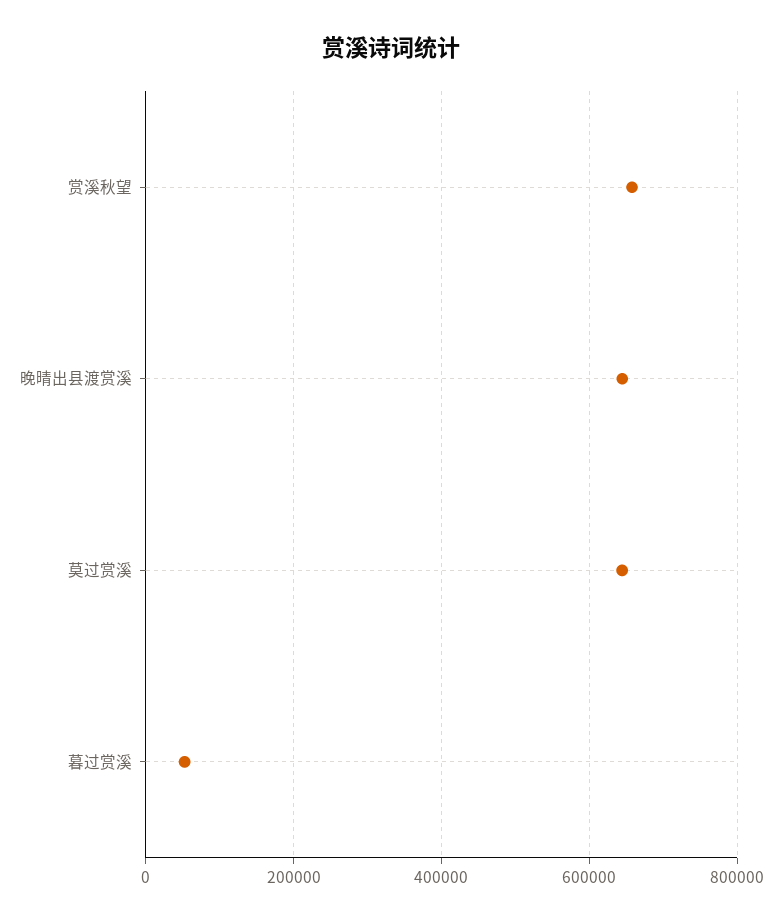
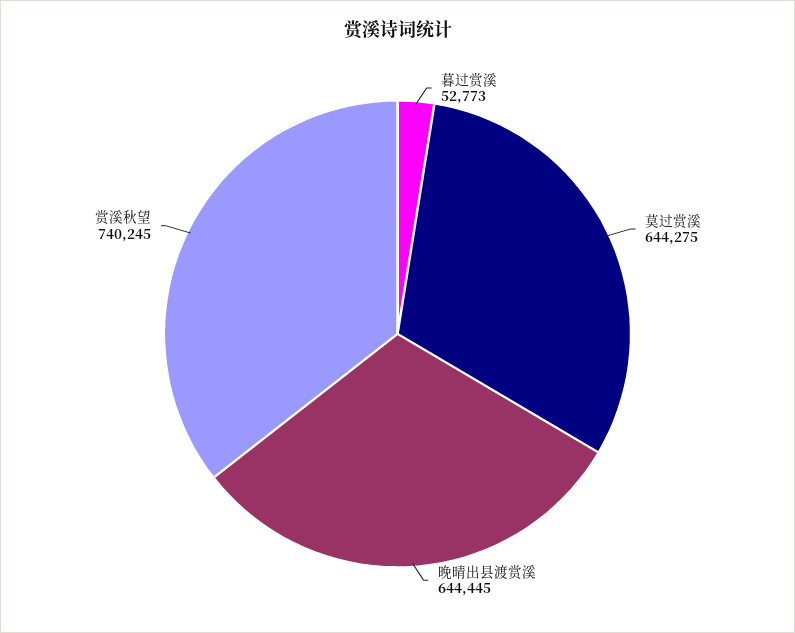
赏溪秋望: 660000 -> 740245

